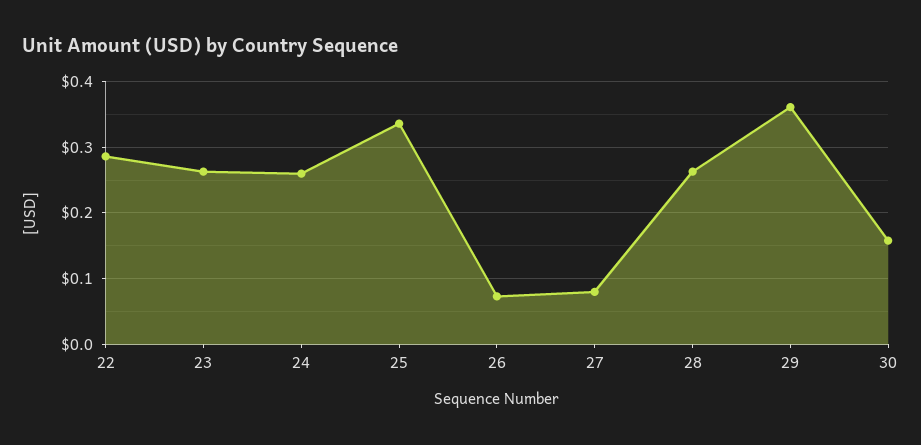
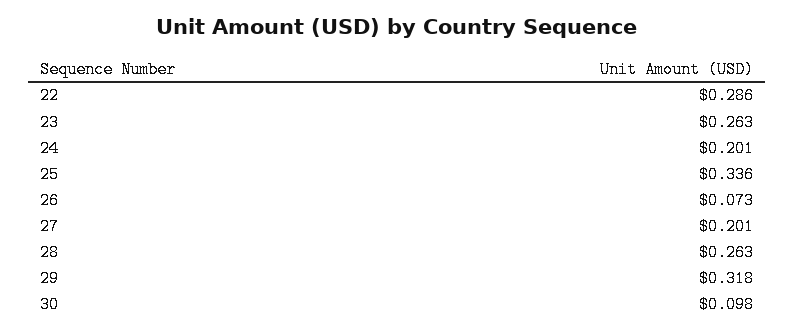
24: 0.26 -> 0.201
27: 0.08 -> 0.201
29: 0.36 -> 0.318
30: 0.16 -> 0.098

